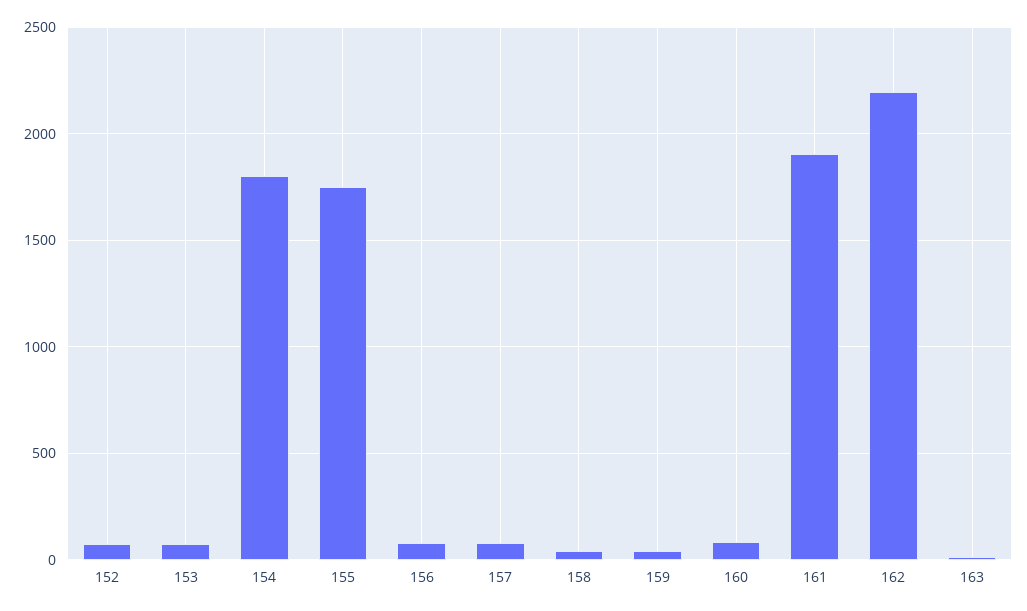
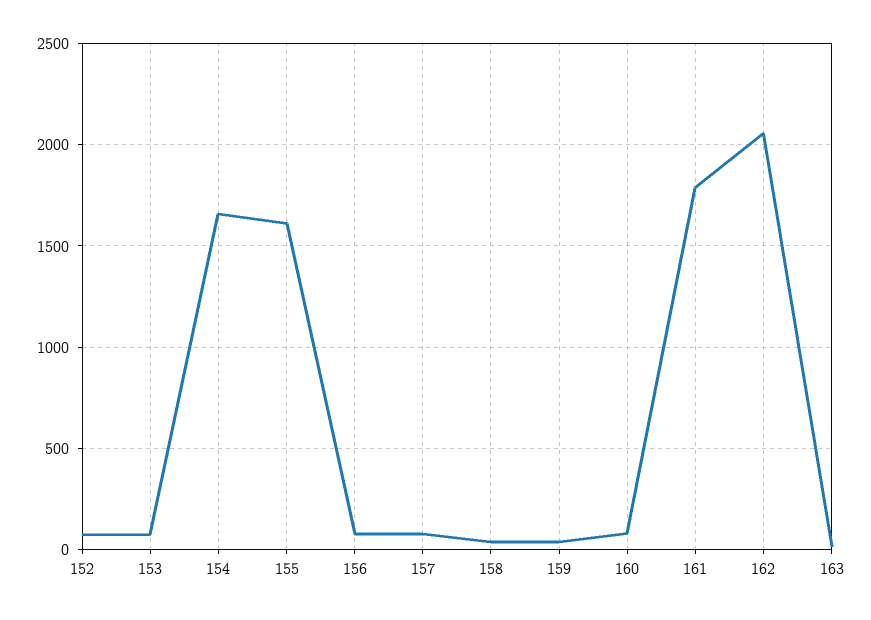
154: 1800 -> 1650
155: 1750 -> 1600
161: 1900 -> 1800
162: 2200 -> 2050

